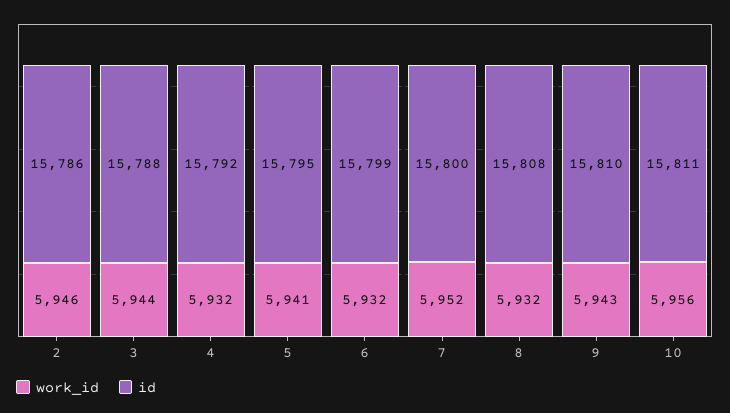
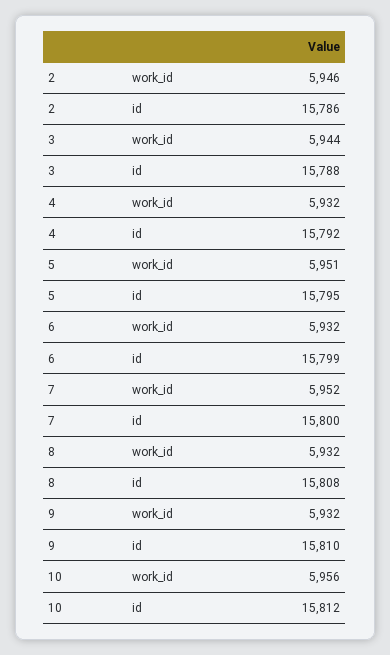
work_id, 5: 5941 -> 5951
work_id, 9: 5943 -> 5932
id, 10: 15811 -> 15812

